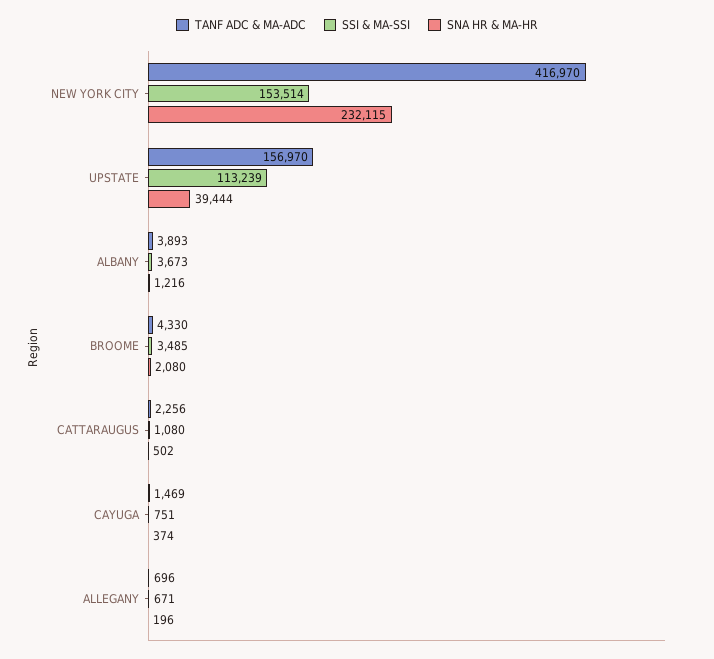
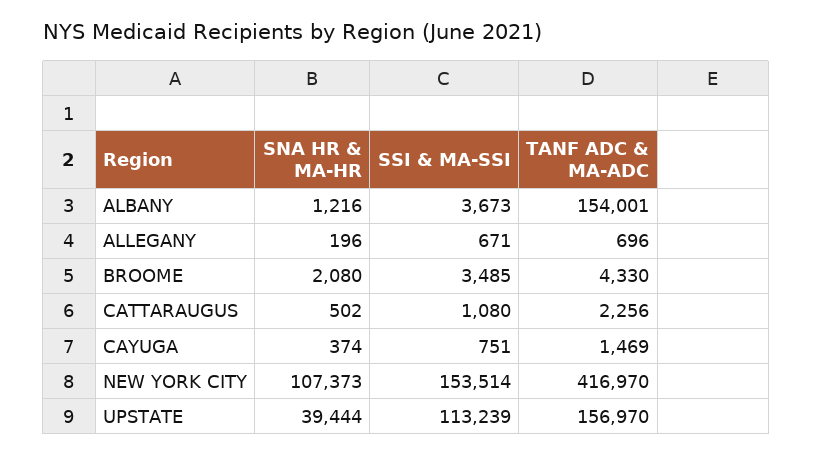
SNA HR & MA-HR, NEW YORK CITY: 232115 -> 107373
TANF ADC & MA-ADC, ALBANY: 3893 -> 154001

